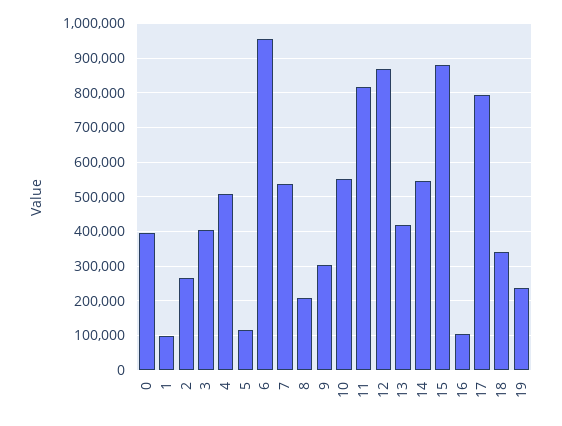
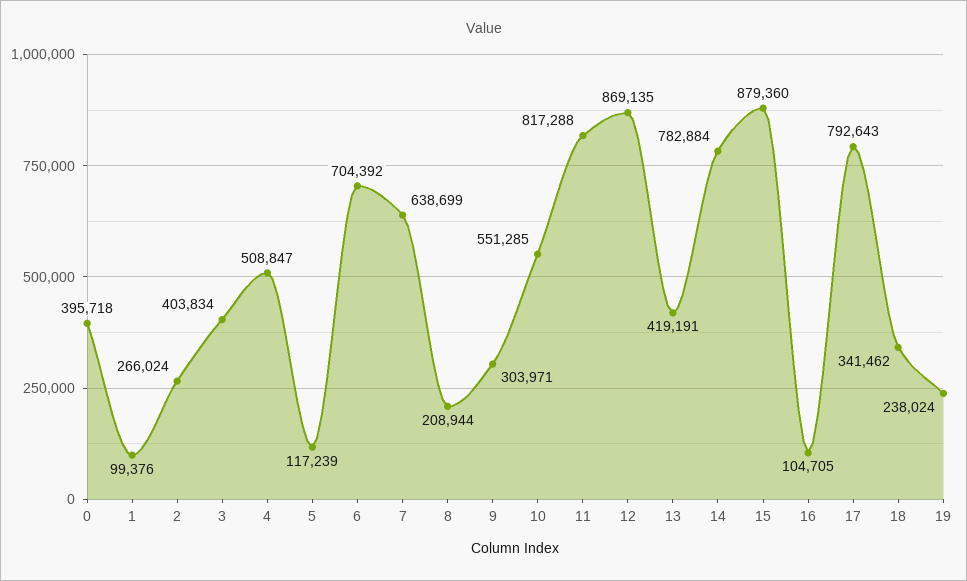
6: 960000 -> 704392
7: 540000 -> 638699
14: 540000 -> 782884

